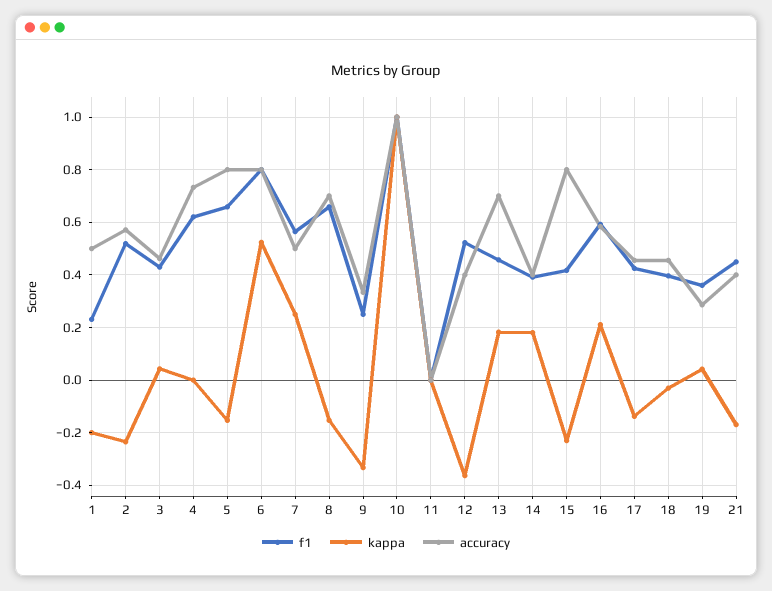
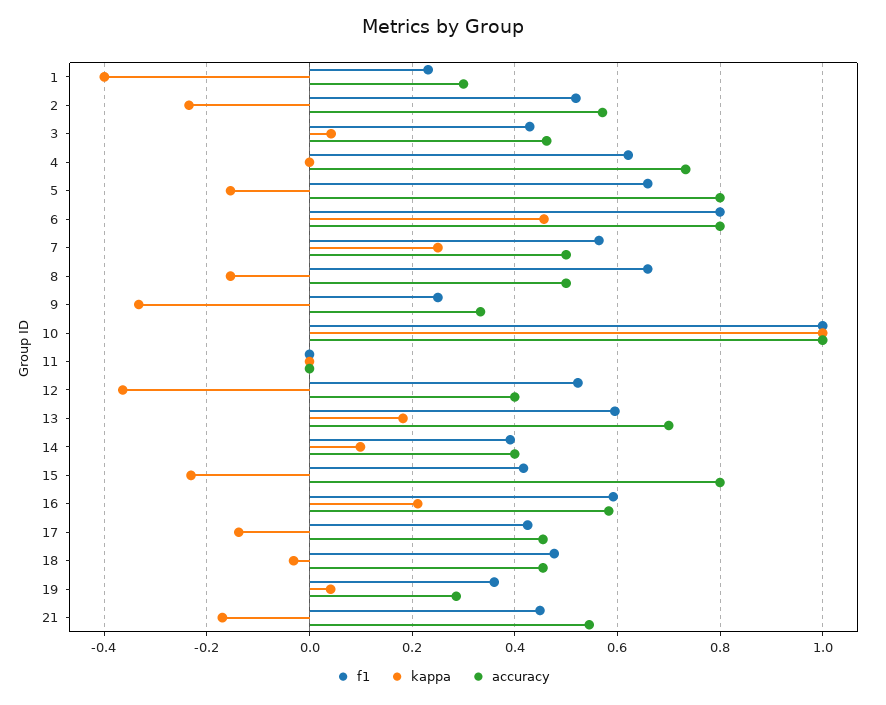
kappa, 1: -0.2 -> -0.4
accuracy, 1: 0.5 -> 0.3
kappa, 6: 0.525 -> 0.46
accuracy, 8: 0.7 -> 0.5
f1, 13: 0.45 -> 0.6
kappa, 14: 0.175 -> 0.1
f1, 18: 0.4 -> 0.48
accuracy, 21: 0.4 -> 0.54

